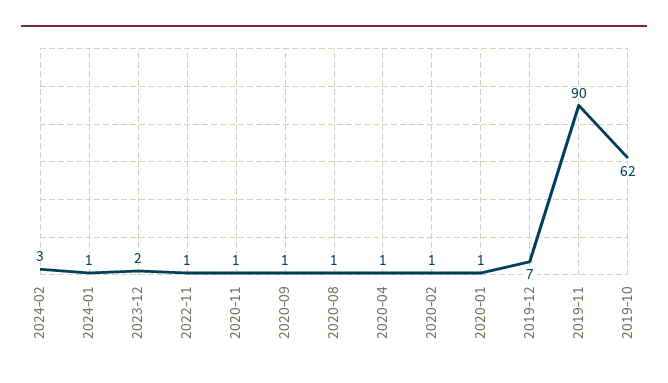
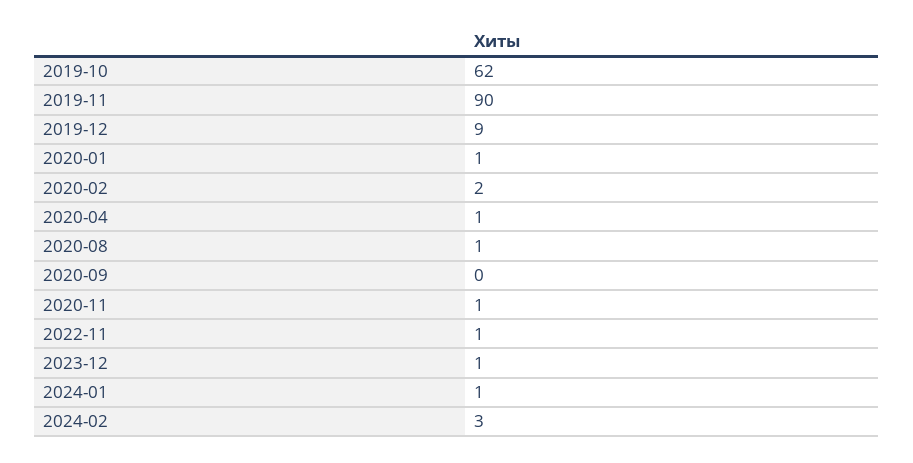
2023-12: 2 -> 1
2020-09: 1 -> 0
2020-02: 1 -> 2
2019-12: 7 -> 9

